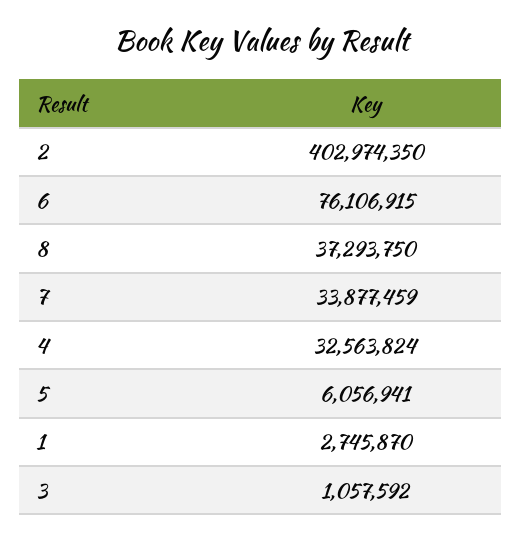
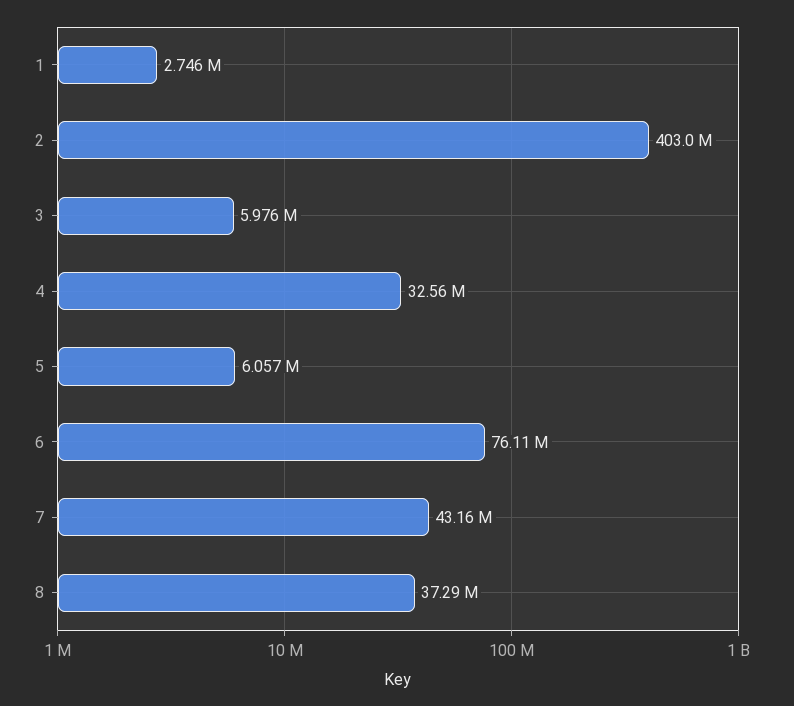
7: 33877459 -> 43160000
3: 1057592 -> 5976000

